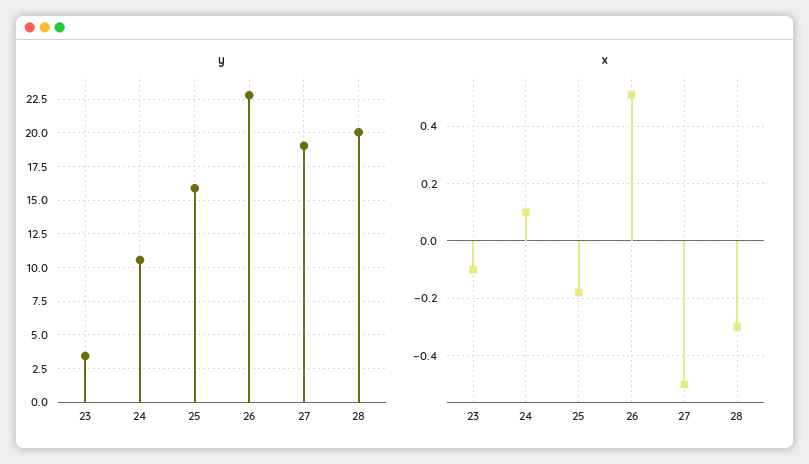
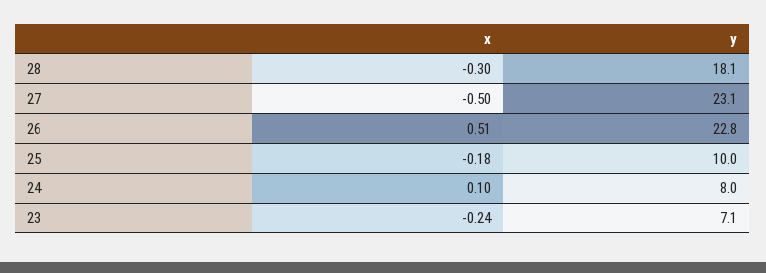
y, 23: 3.5 -> 7.1
y, 24: 10.5 -> 8
y, 25: 16 -> 10
y, 27: 19 -> 23.1
y, 28: 20 -> 18.1
x, 23: -0.1 -> -0.24

